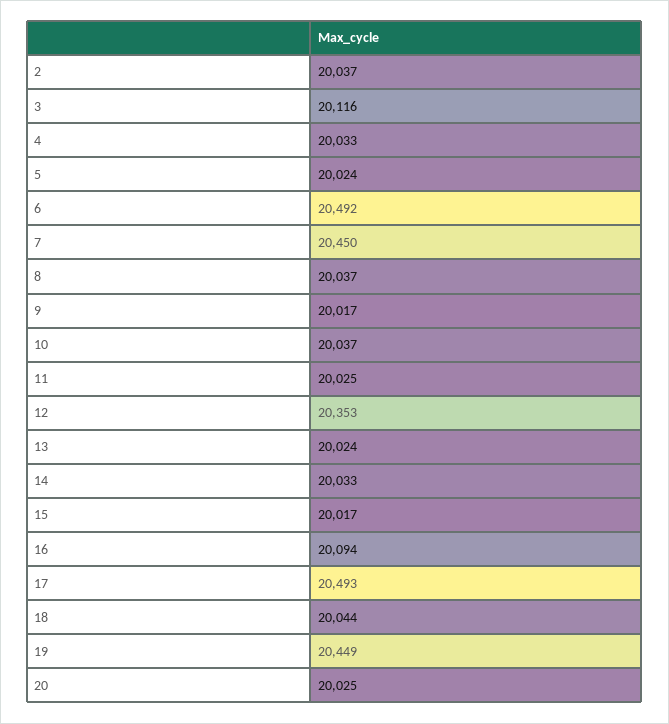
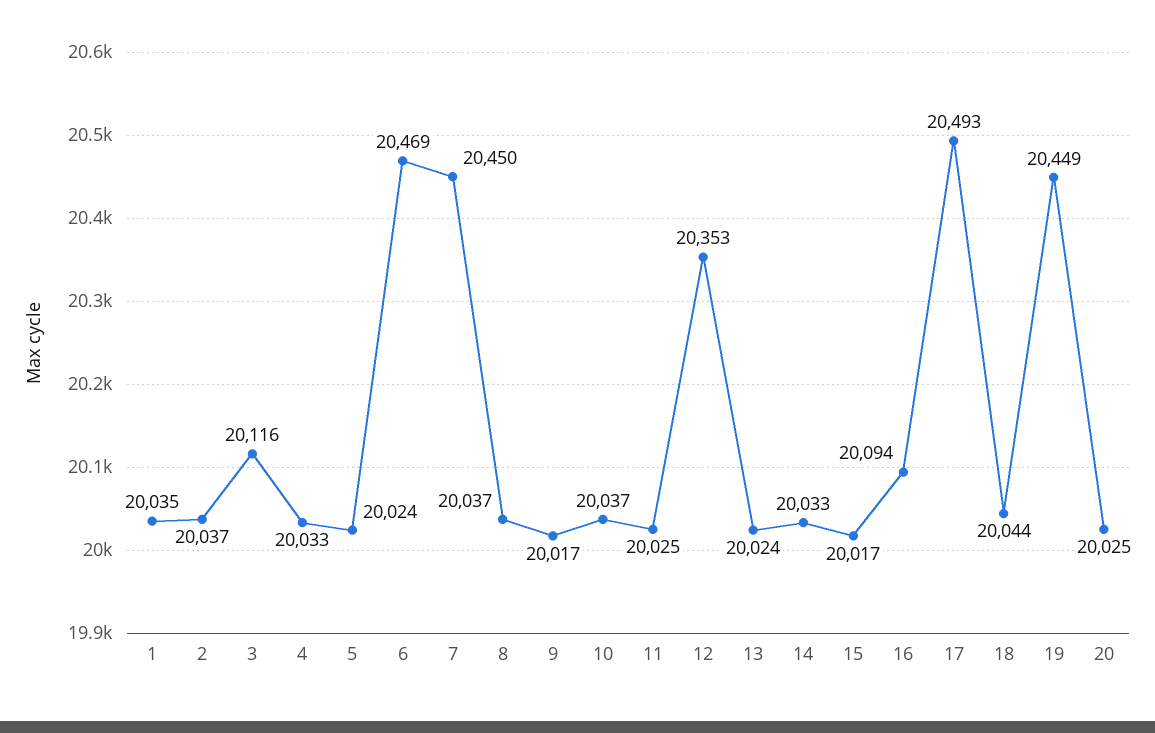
6: 20492 -> 20469
1: none -> 20035

